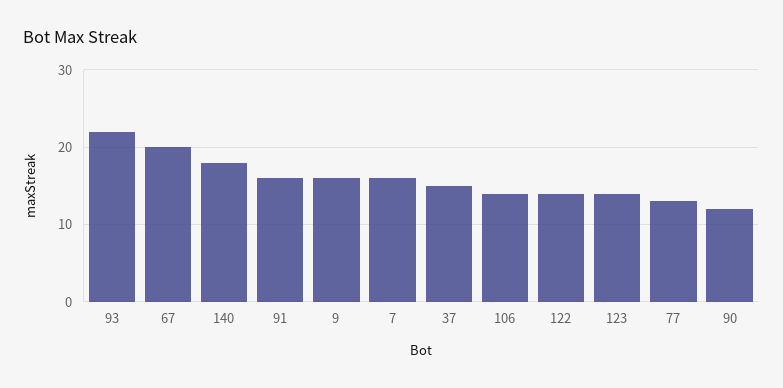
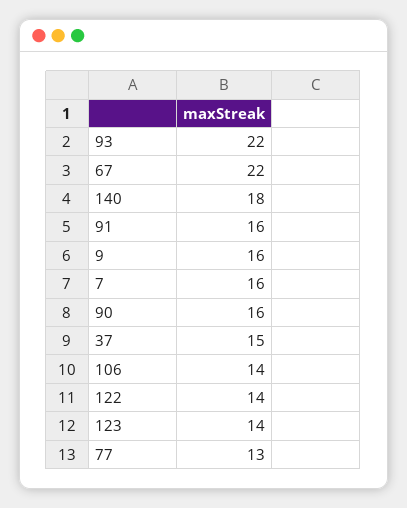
67: 20 -> 22
90: 12 -> 16

